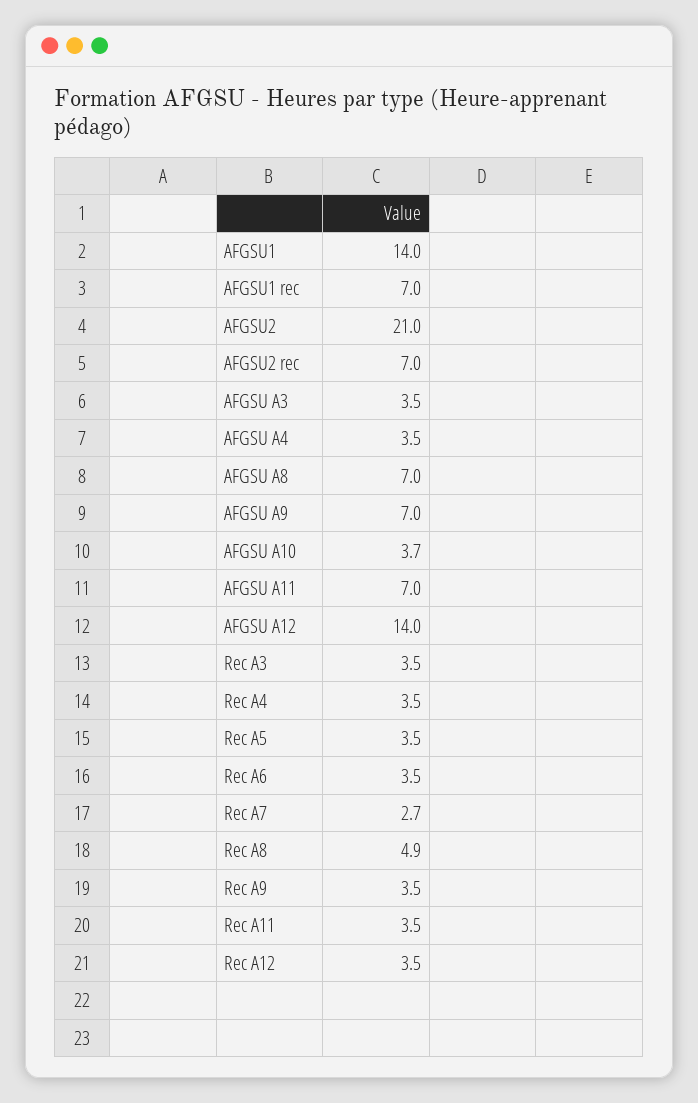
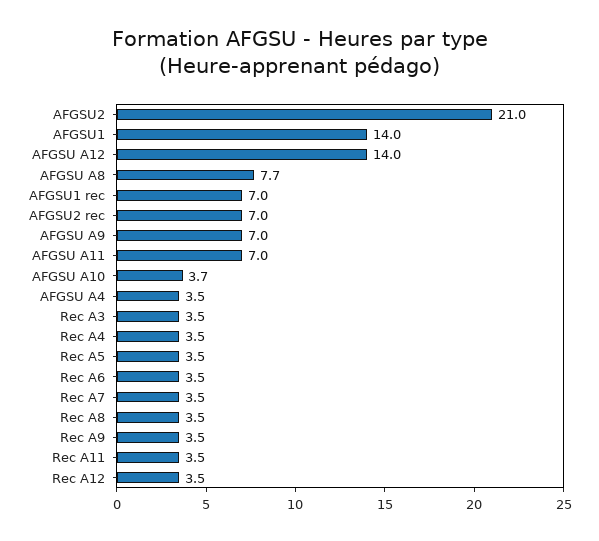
AFGSU A3: 3.5 -> none
AFGSU A8: 7 -> 7.7
Rec A7: 2.7 -> 3.5
Rec A8: 4.9 -> 3.5

